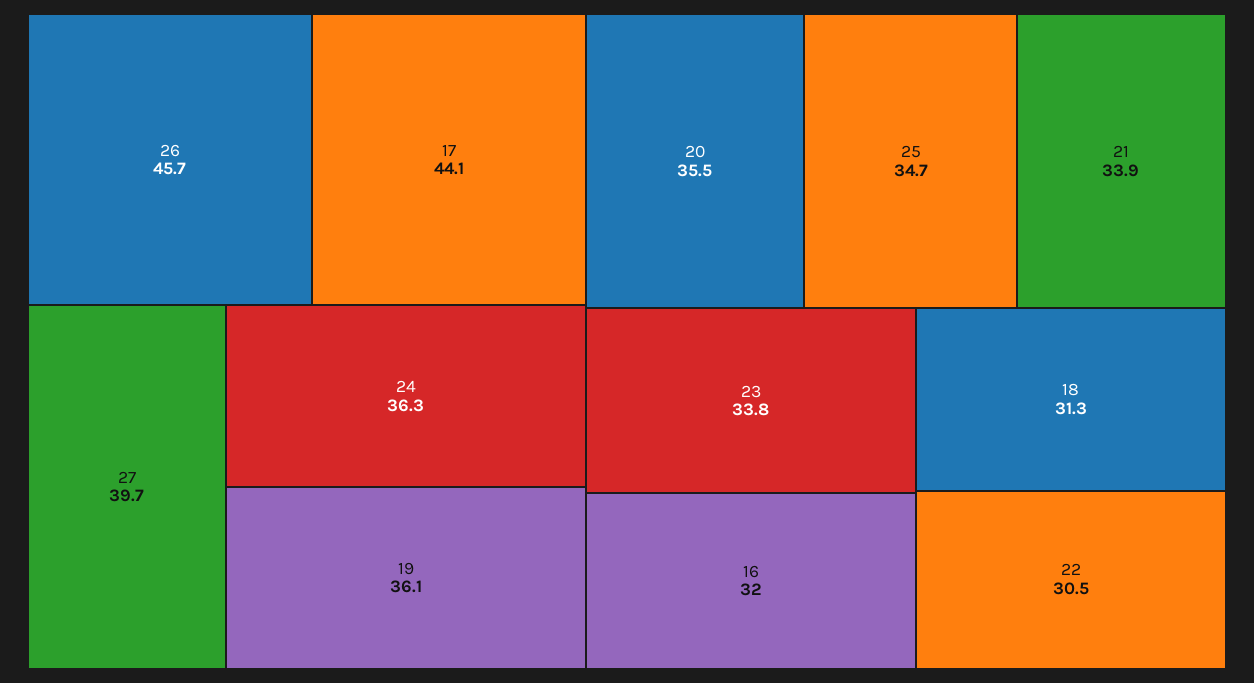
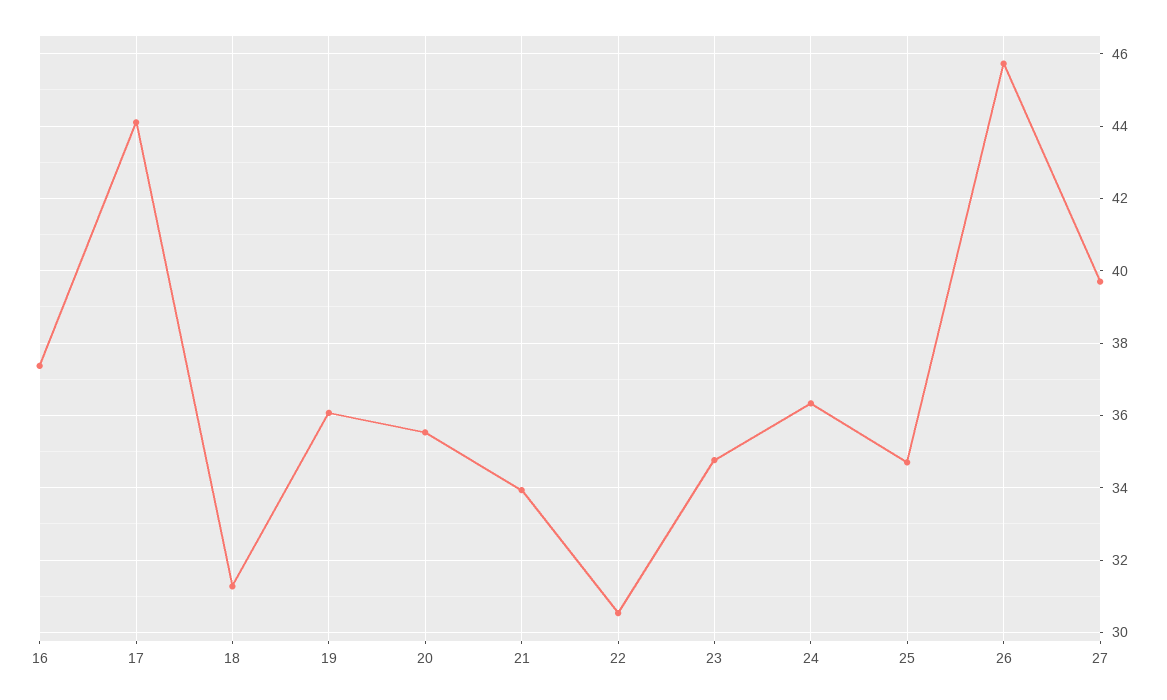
23: 33.8 -> 34.8
16: 32 -> 37.4

